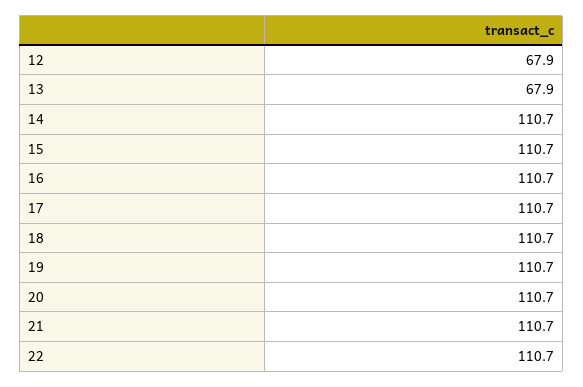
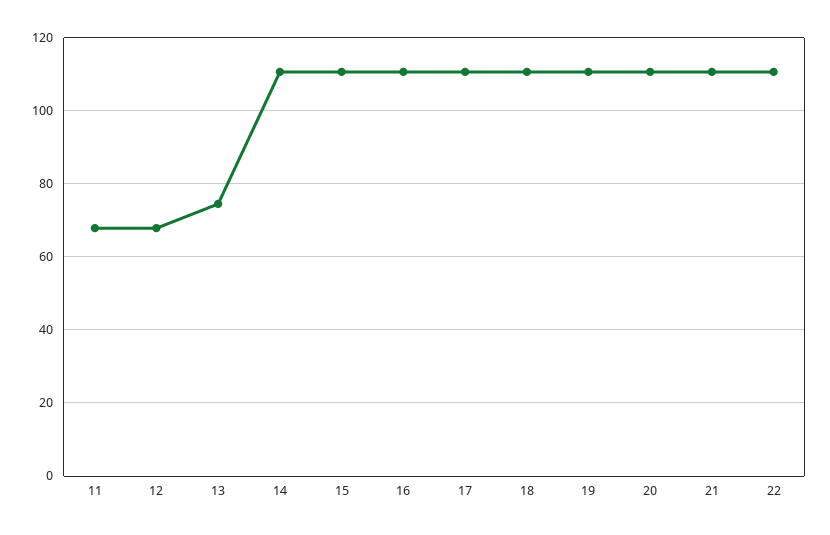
13: 67.9 -> 74
11: none -> 68

